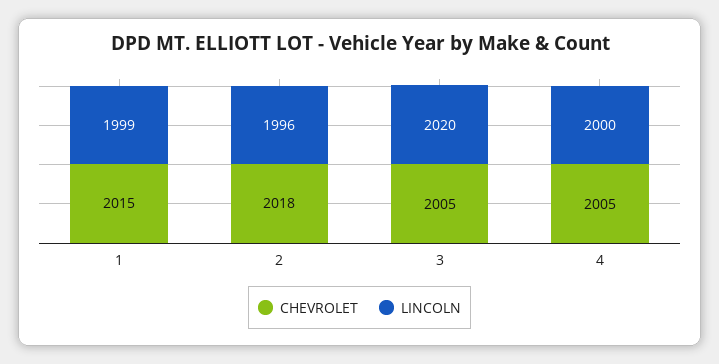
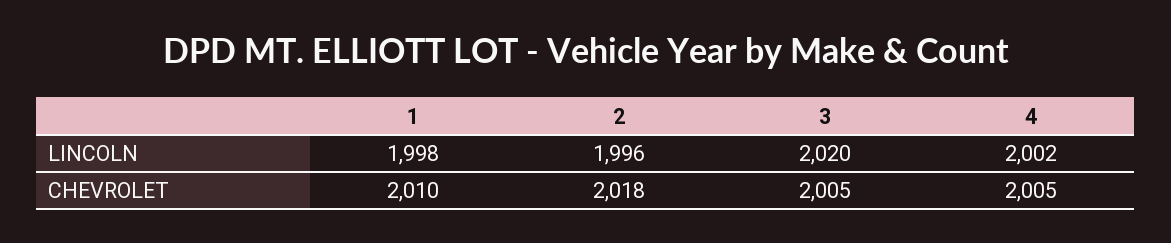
CHEVROLET, 1: 2015 -> 2010
LINCOLN, 1: 1999 -> 1998
LINCOLN, 4: 2000 -> 2002

